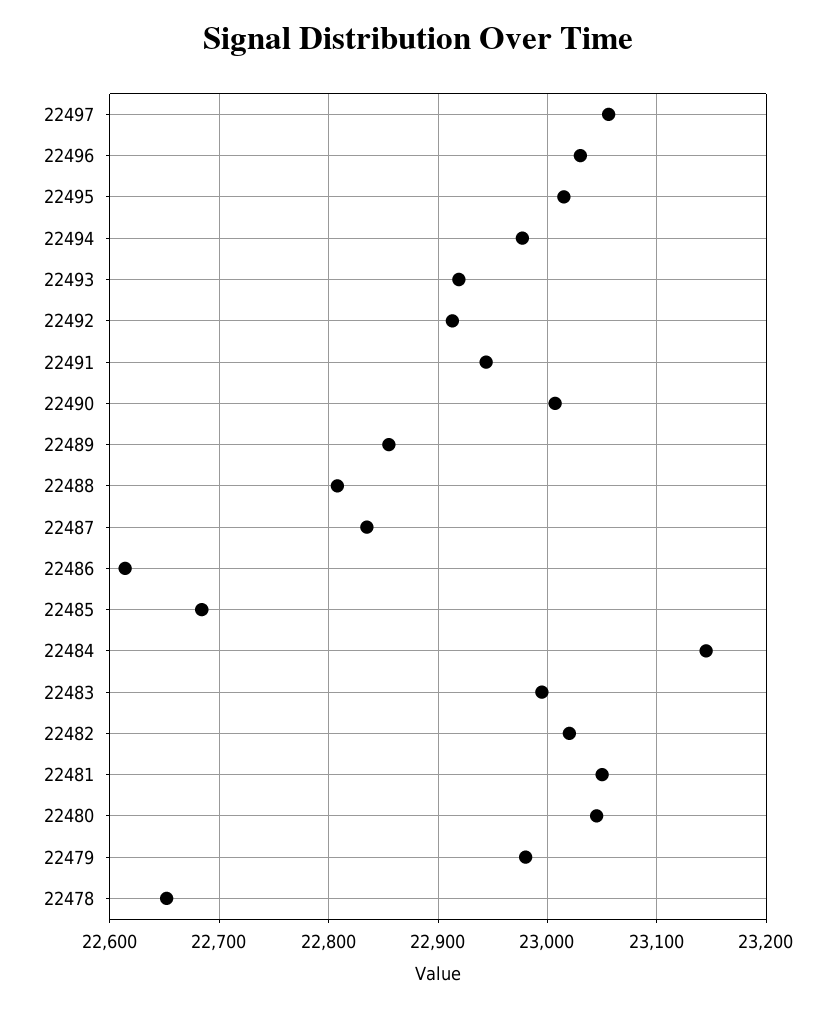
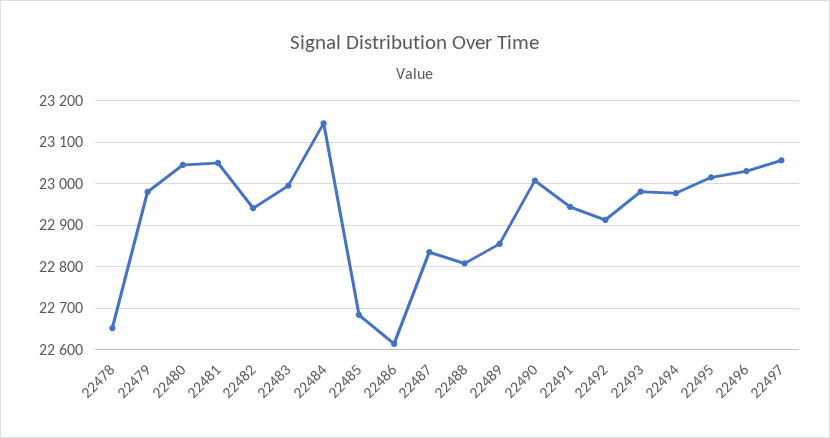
22493: 22920 -> 22980
22482: 23020 -> 22940

